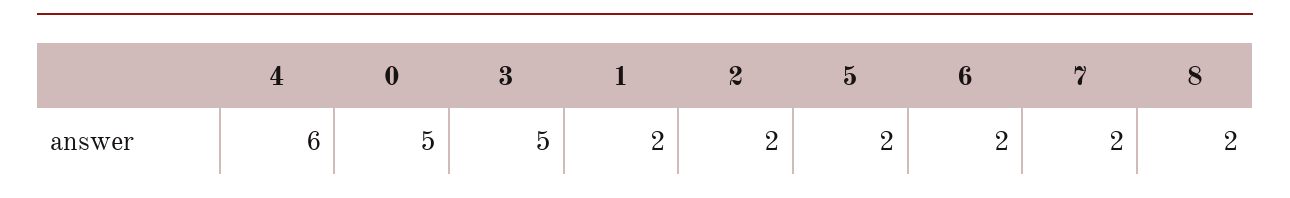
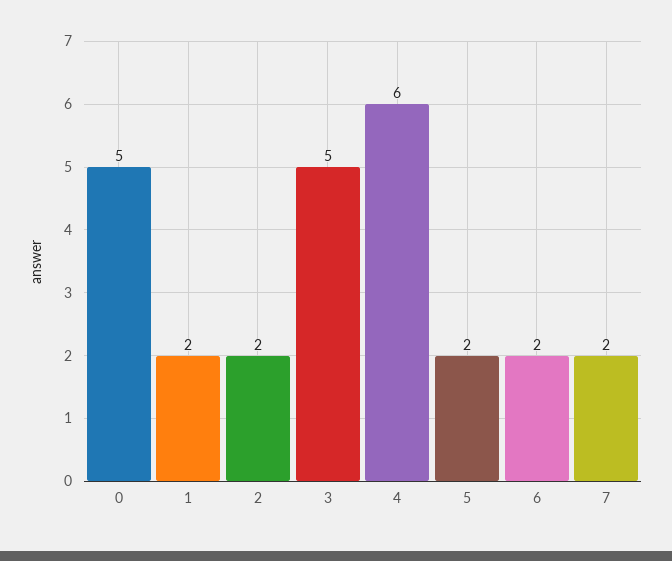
8: 2 -> none

